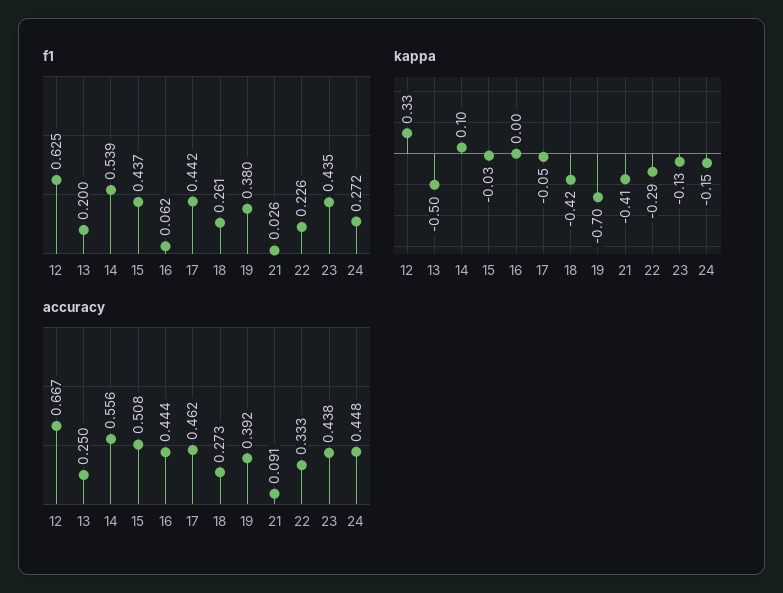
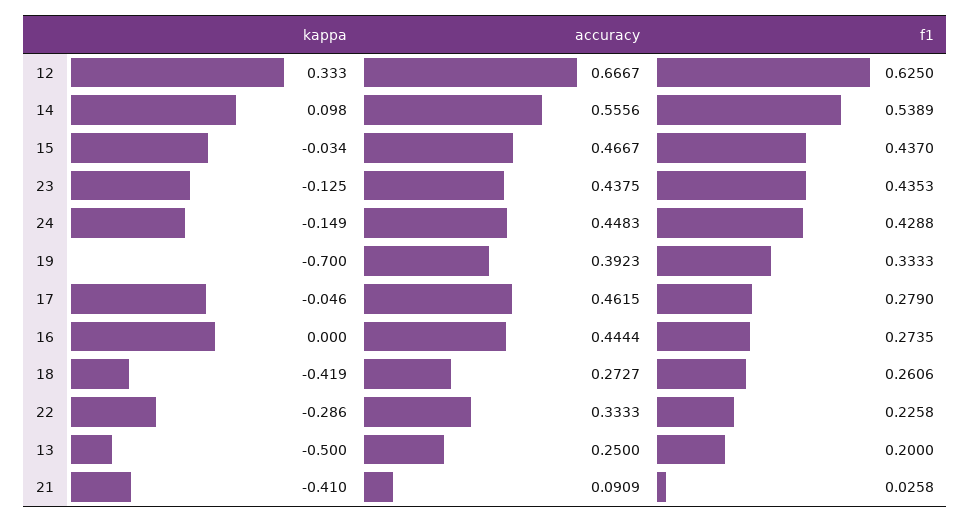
f1, 16: 0.062 -> 0.2735
f1, 17: 0.442 -> 0.279
f1, 19: 0.38 -> 0.3333
f1, 24: 0.272 -> 0.4288
accuracy, 15: 0.508 -> 0.4667

